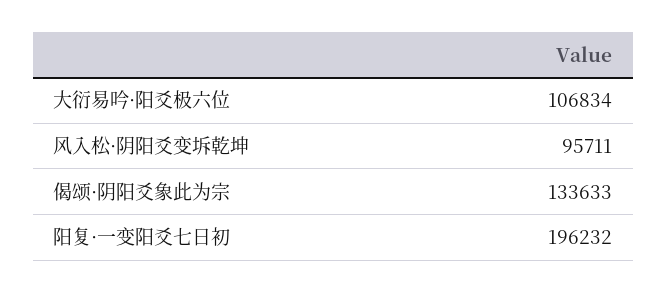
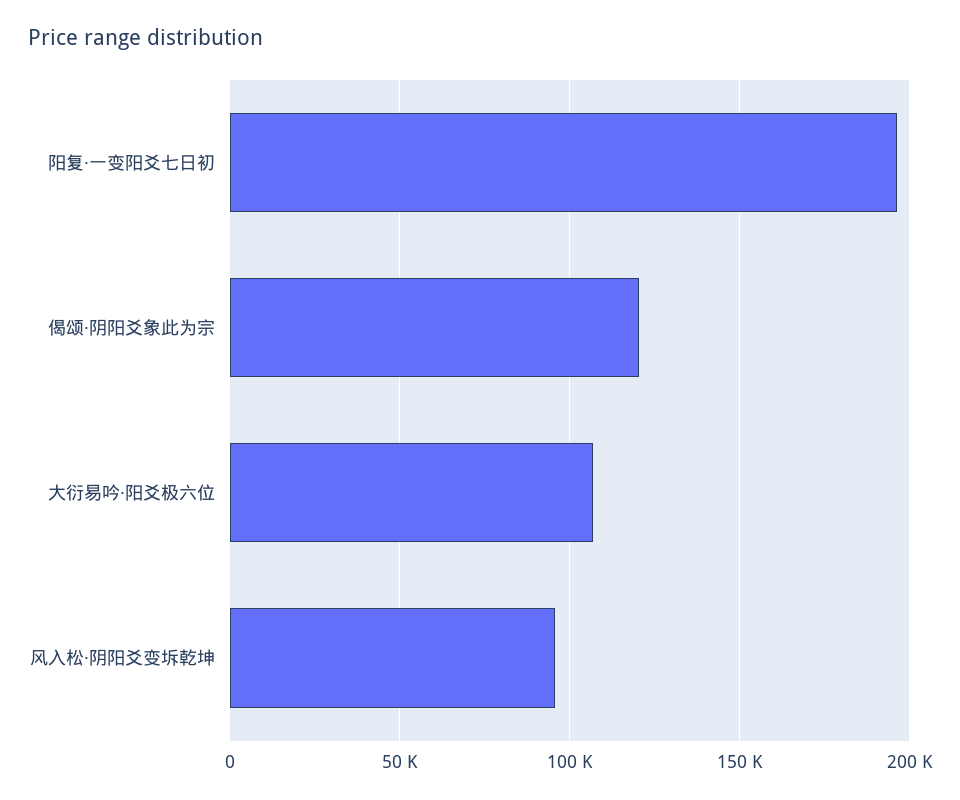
偈颂·阴阳爻象此为宗: 133633 -> 120000

